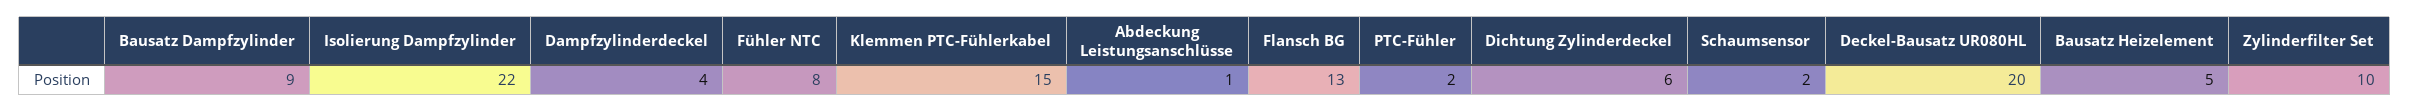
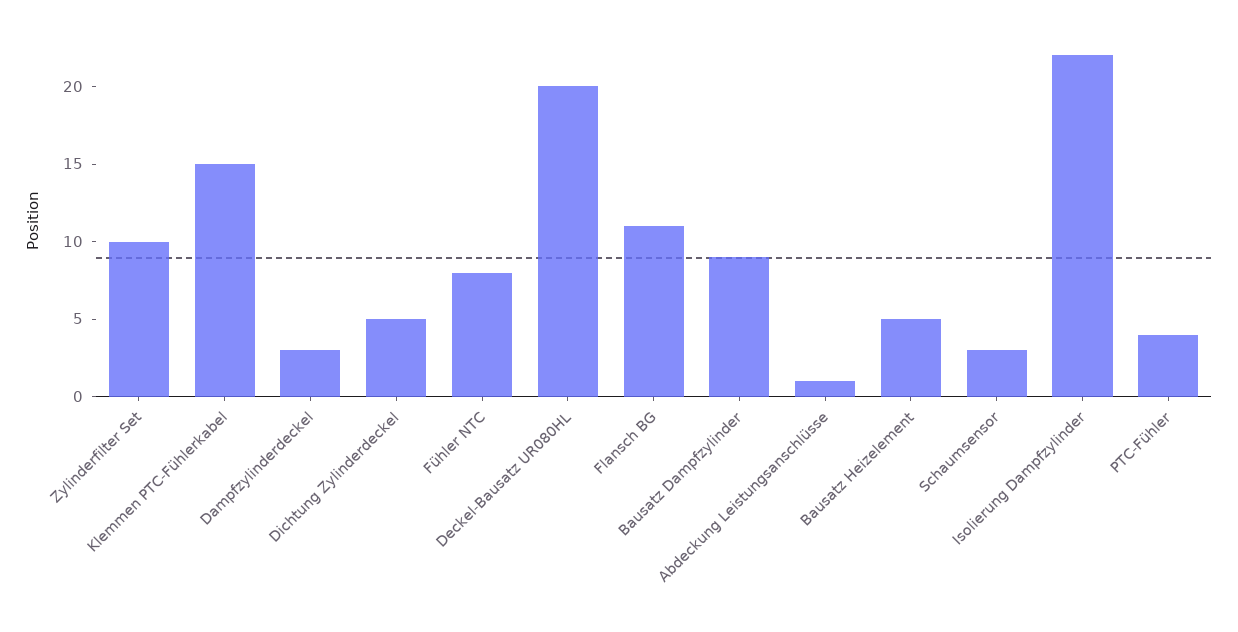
Dampfzylinderdeckel: 4 -> 3
Flansch BG: 13 -> 11
PTC-Fühler: 2 -> 4
Dichtung Zylinderdeckel: 6 -> 5
Schaumsensor: 2 -> 3

